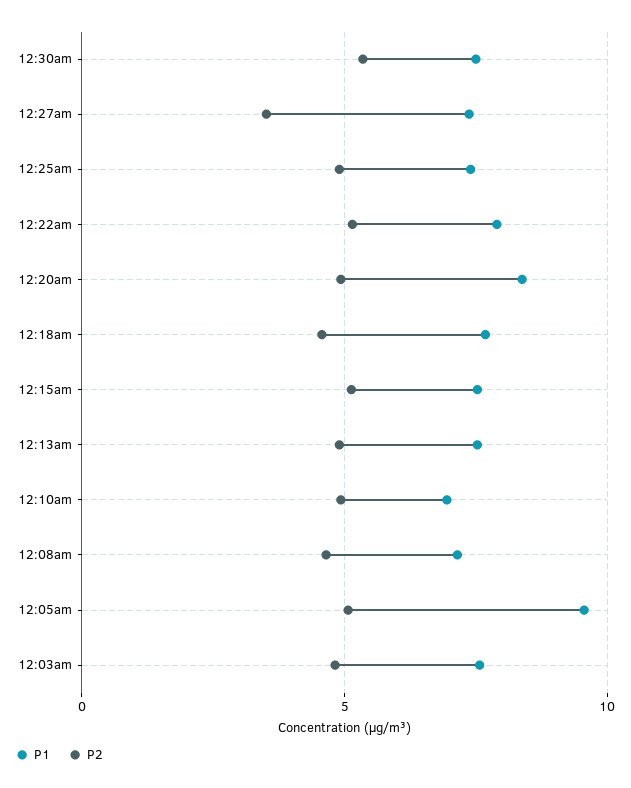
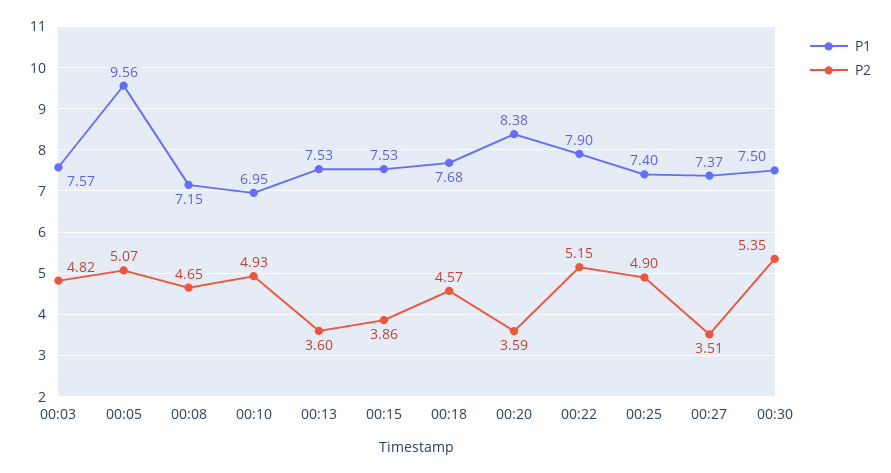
P2, 12:20am: 5 -> 3.59
P2, 12:15am: 5 -> 3.86
P2, 12:13am: 5 -> 3.6

